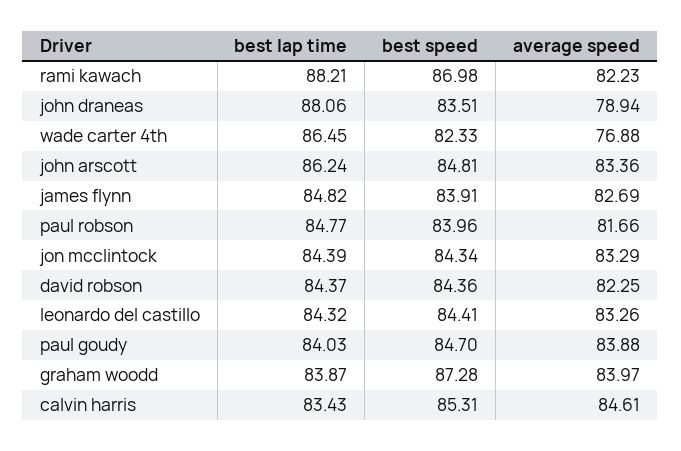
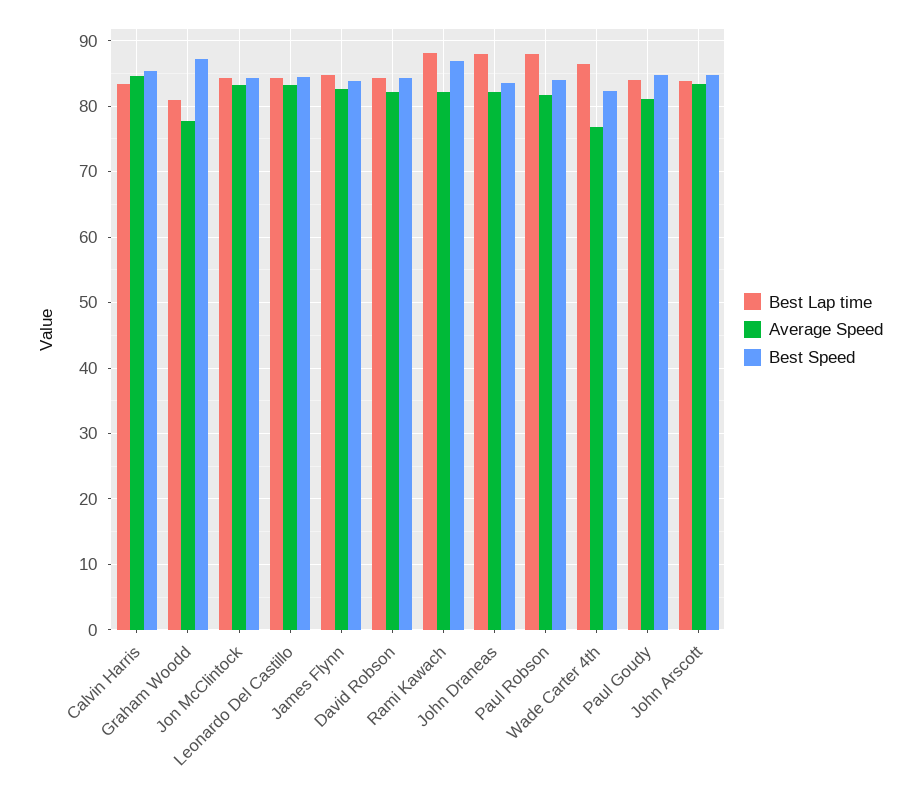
average speed, john draneas: 78.94 -> 82
best lap time, john arscott: 86.24 -> 84
best lap time, paul robson: 84.77 -> 88
average speed, paul goudy: 83.88 -> 81
best lap time, graham woodd: 83.87 -> 81
average speed, graham woodd: 83.97 -> 78

